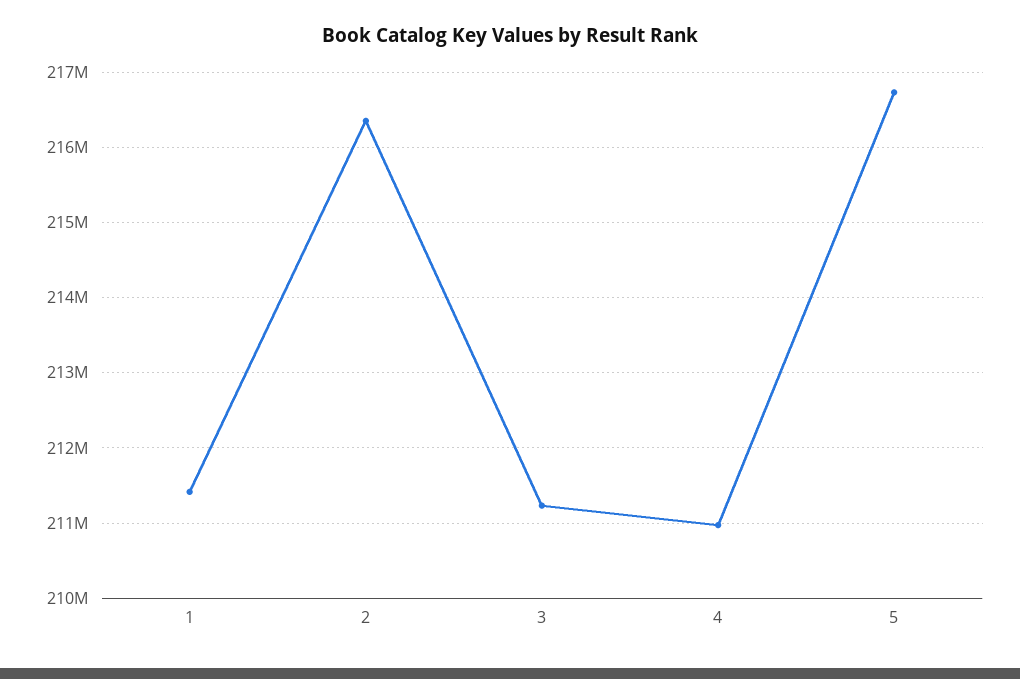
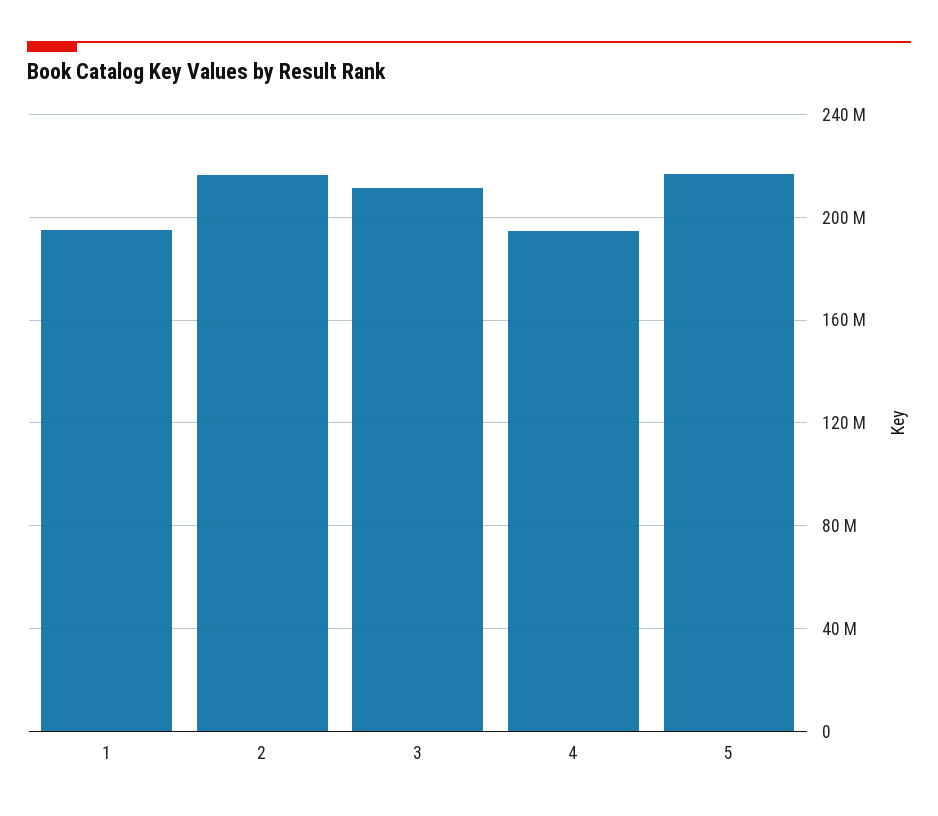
1: 211400000 -> 195000000
4: 211000000 -> 195000000

